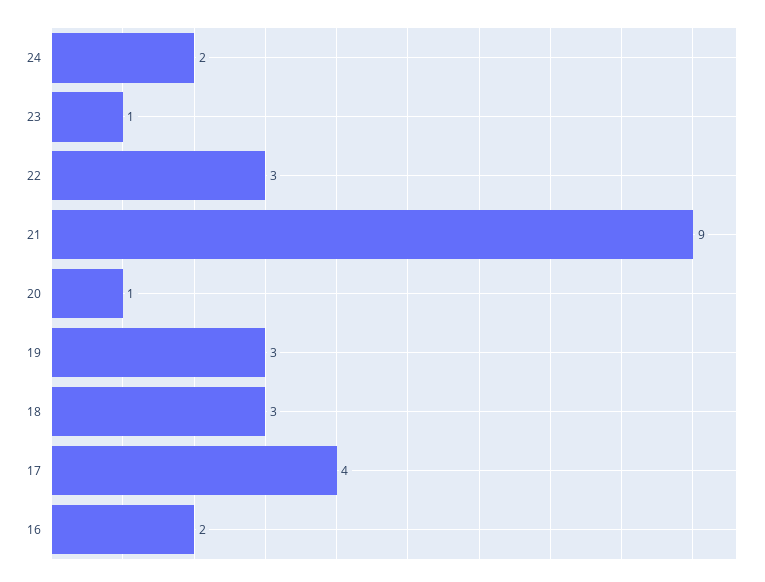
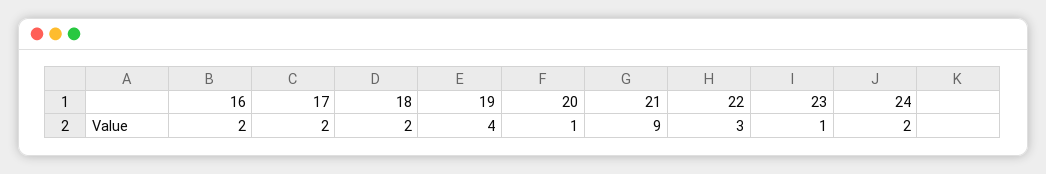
19: 3 -> 4
18: 3 -> 2
17: 4 -> 2

